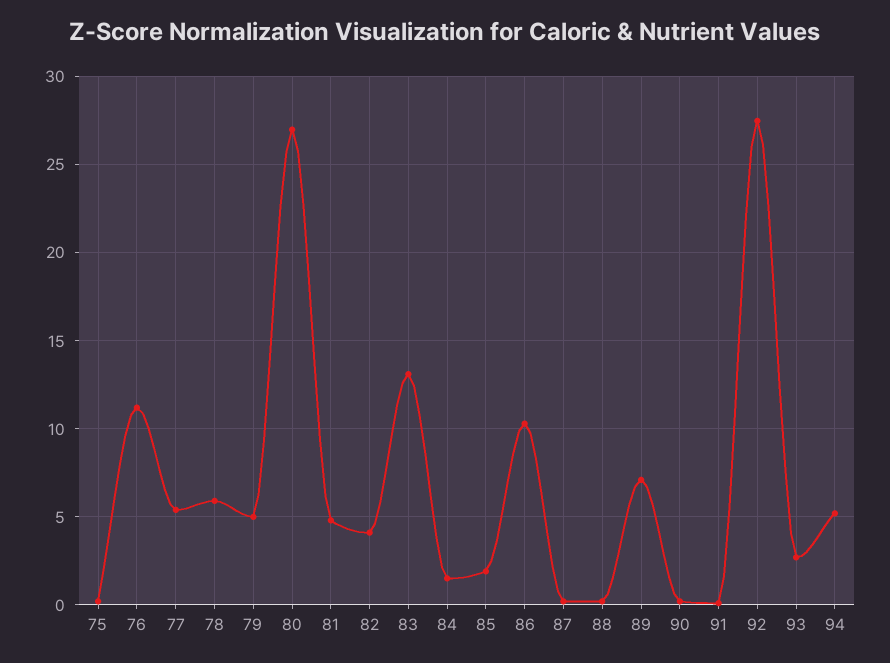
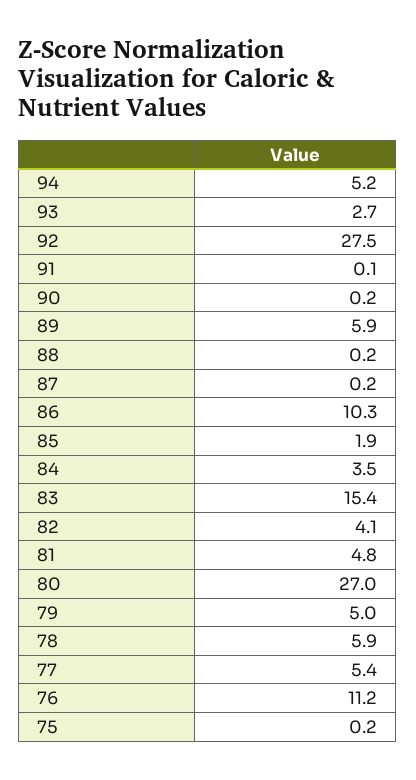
83: 13 -> 15.4
84: 1.5 -> 3.5
89: 7 -> 5.9

